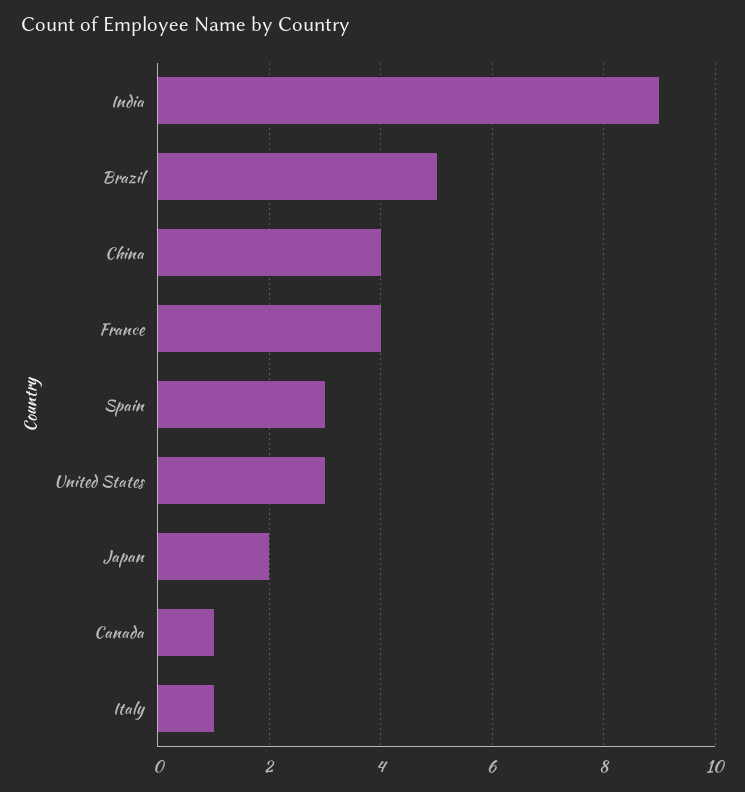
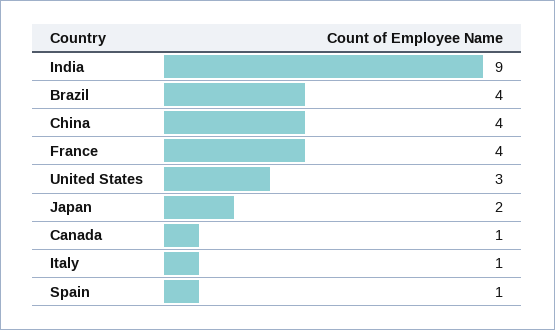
Brazil: 5 -> 4
Spain: 3 -> 1

